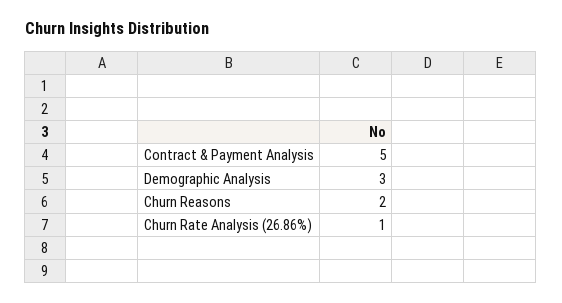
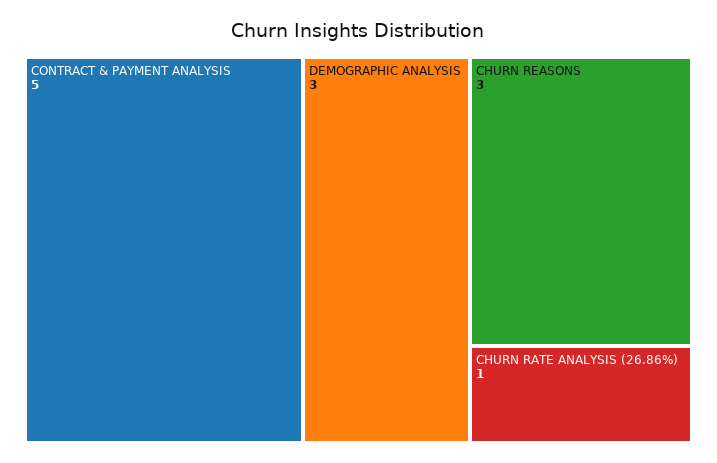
Churn Reasons: 2 -> 3

